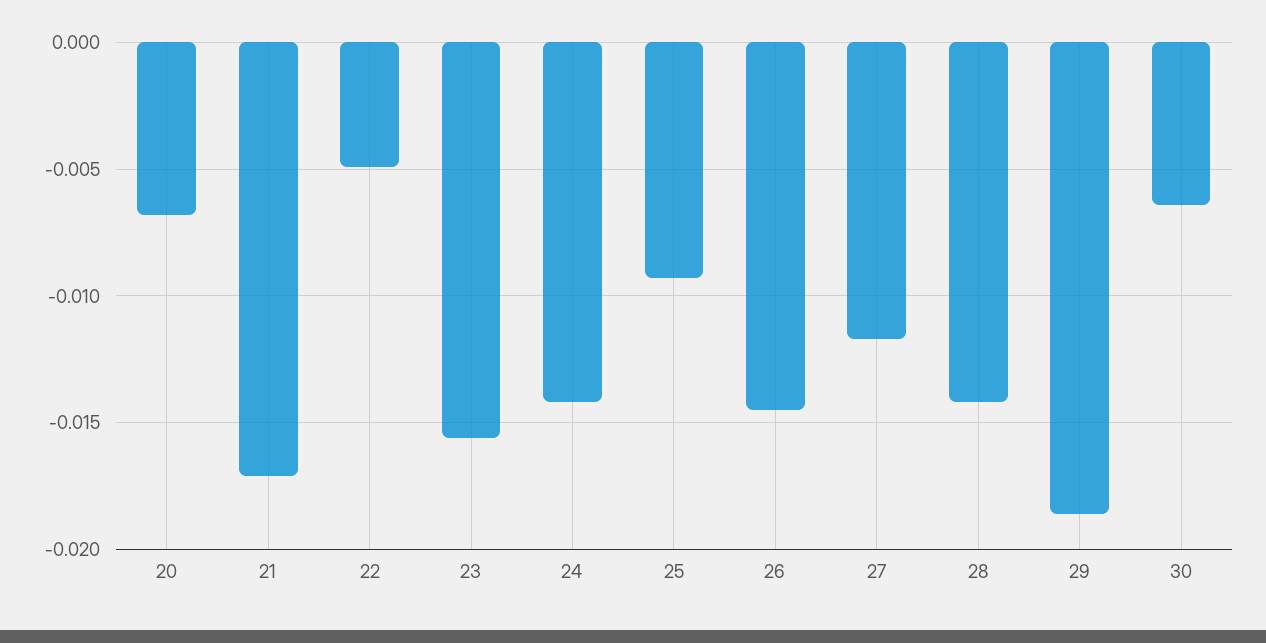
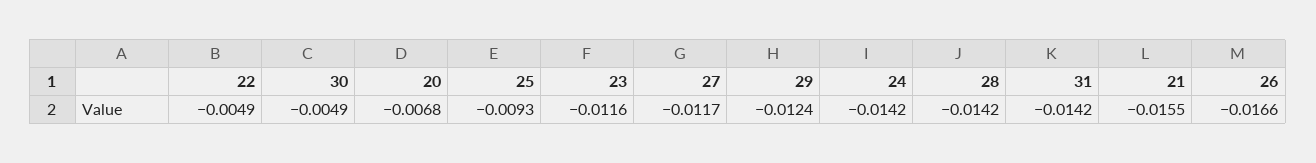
21: -0.017 -> -0.0155
23: -0.0155 -> -0.0116
26: -0.0145 -> -0.0166
29: -0.0185 -> -0.0124
30: -0.0065 -> -0.0049
31: none -> -0.0142

